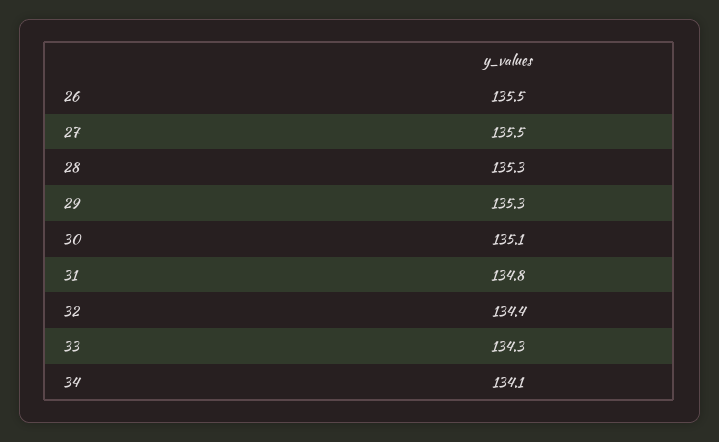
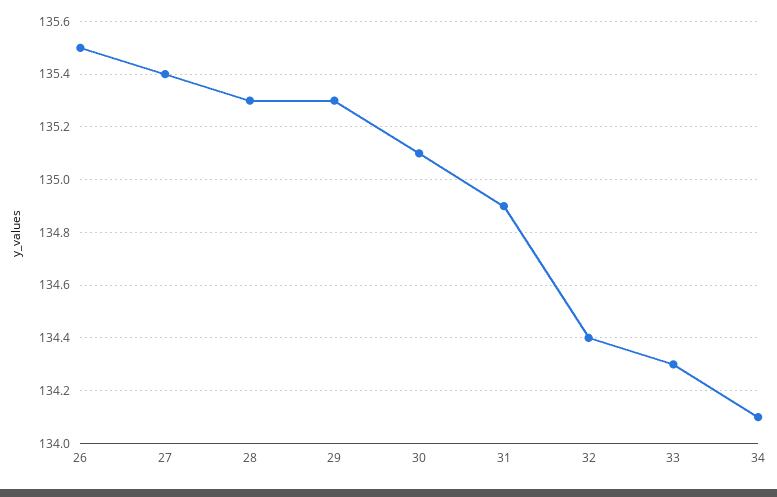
27: 135.5 -> 135.4
31: 134.8 -> 134.9

